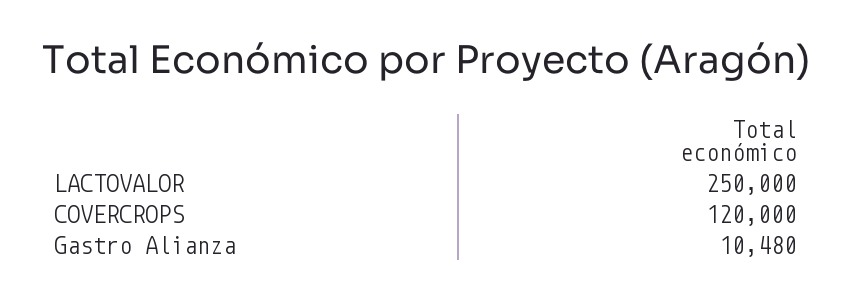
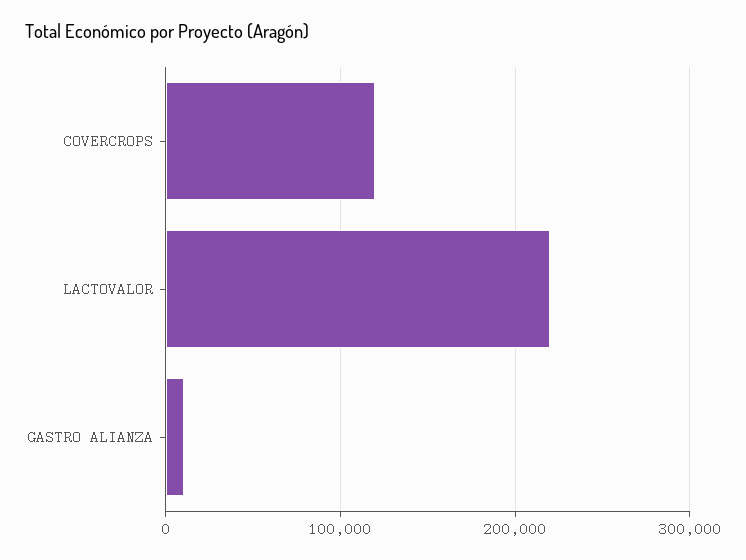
LACTOVALOR: 250000 -> 220000

